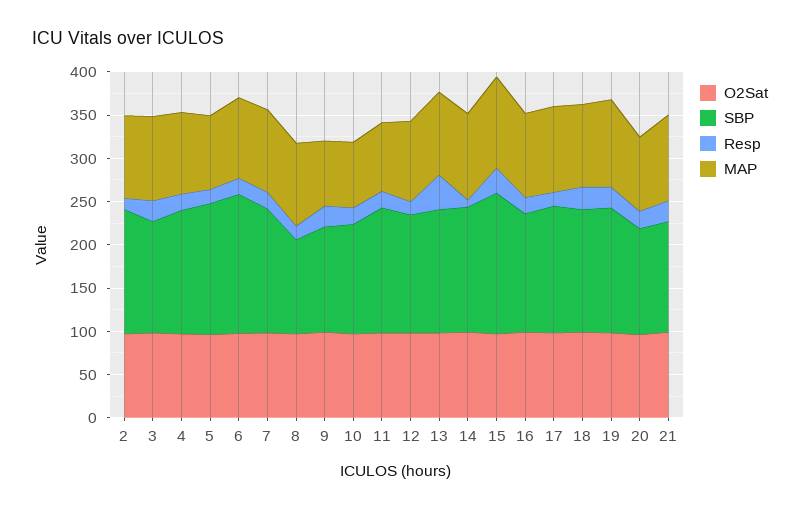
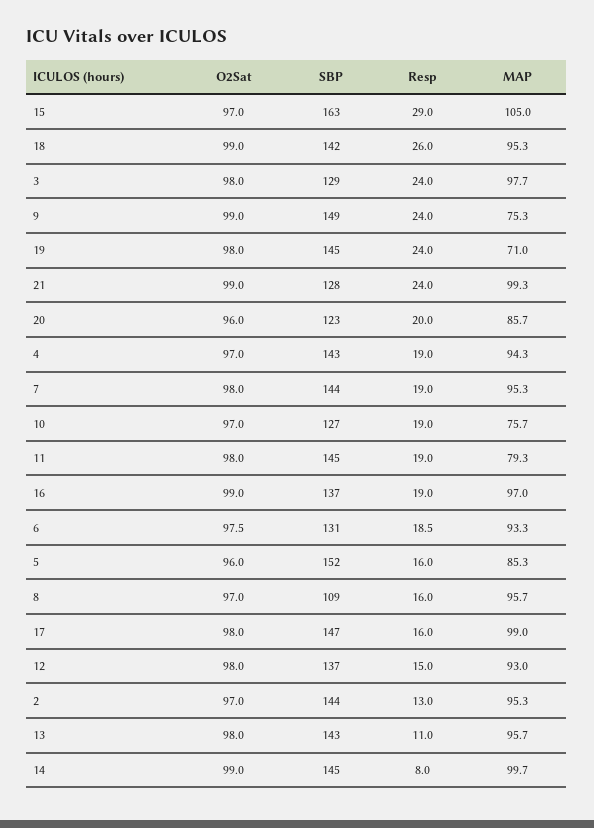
SBP, 6: 160 -> 131
SBP, 9: 120 -> 149
Resp, 13: 40 -> 11
MAP, 19: 100 -> 71

